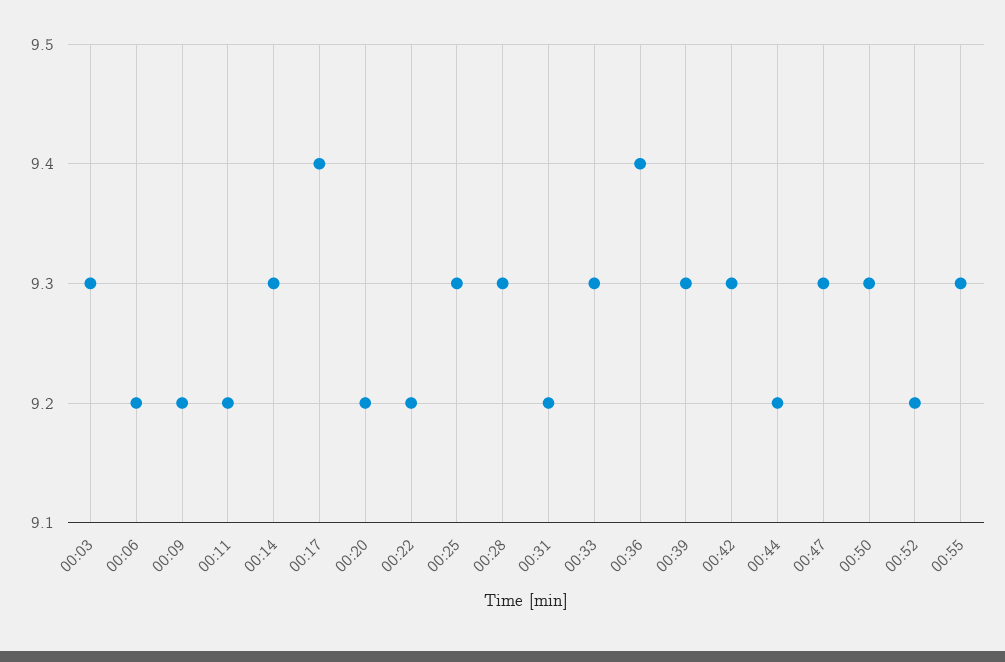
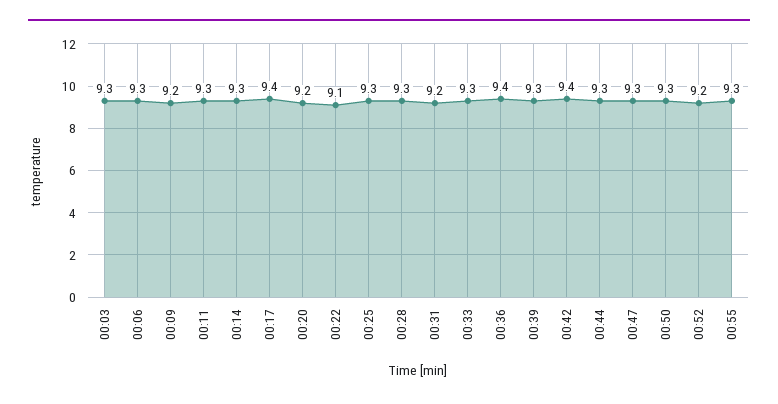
00:06: 9.2 -> 9.3
00:11: 9.2 -> 9.3
00:22: 9.2 -> 9.1
00:42: 9.3 -> 9.4
00:44: 9.2 -> 9.3

